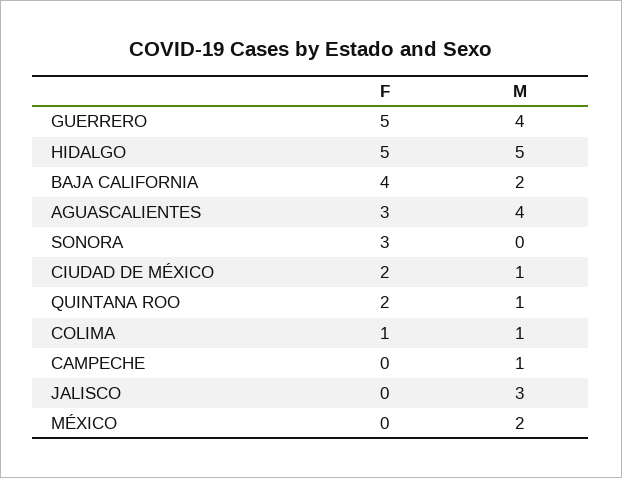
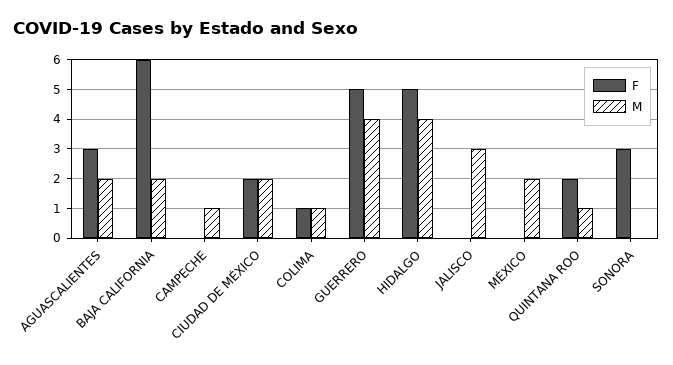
M, HIDALGO: 5 -> 4
F, BAJA CALIFORNIA: 4 -> 6
M, AGUASCALIENTES: 4 -> 2
M, CIUDAD DE MÉXICO: 1 -> 2

